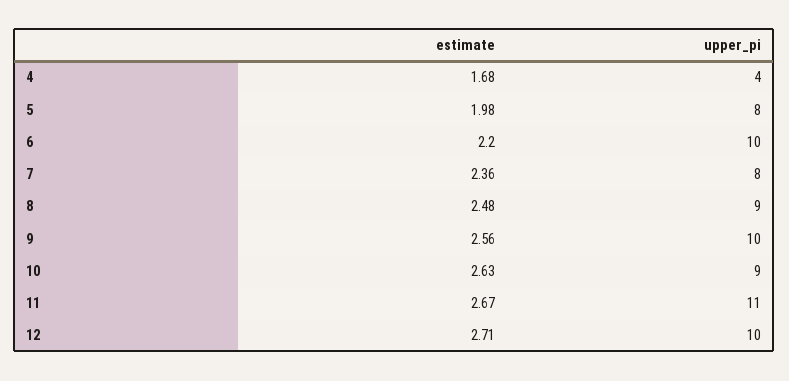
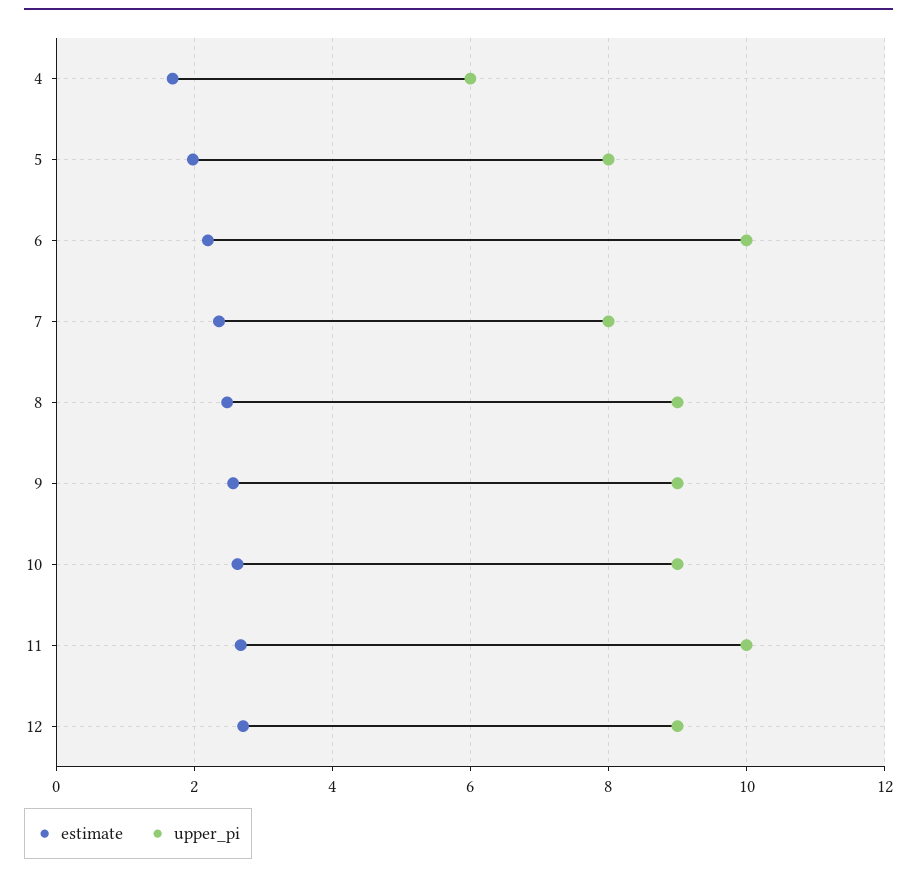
upper_pi, 4: 4 -> 6
upper_pi, 9: 10 -> 9
upper_pi, 11: 11 -> 10
upper_pi, 12: 10 -> 9

